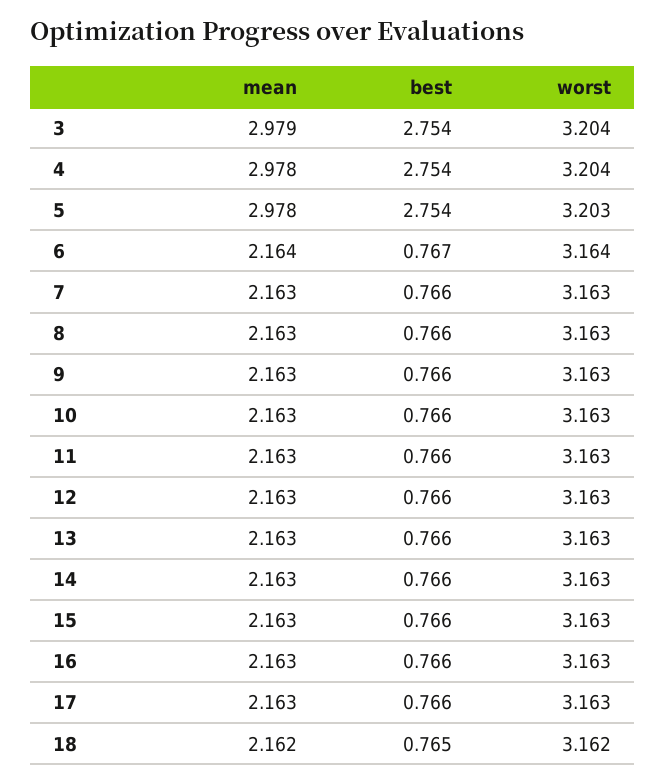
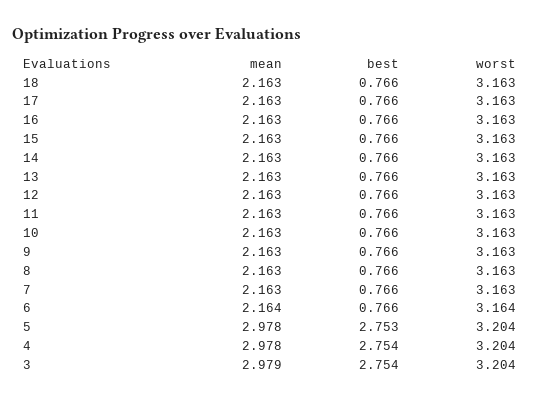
best, 5: 2.754 -> 2.753
worst, 5: 3.203 -> 3.204
best, 6: 0.767 -> 0.766
mean, 18: 2.162 -> 2.163
best, 18: 0.765 -> 0.766
worst, 18: 3.162 -> 3.163

